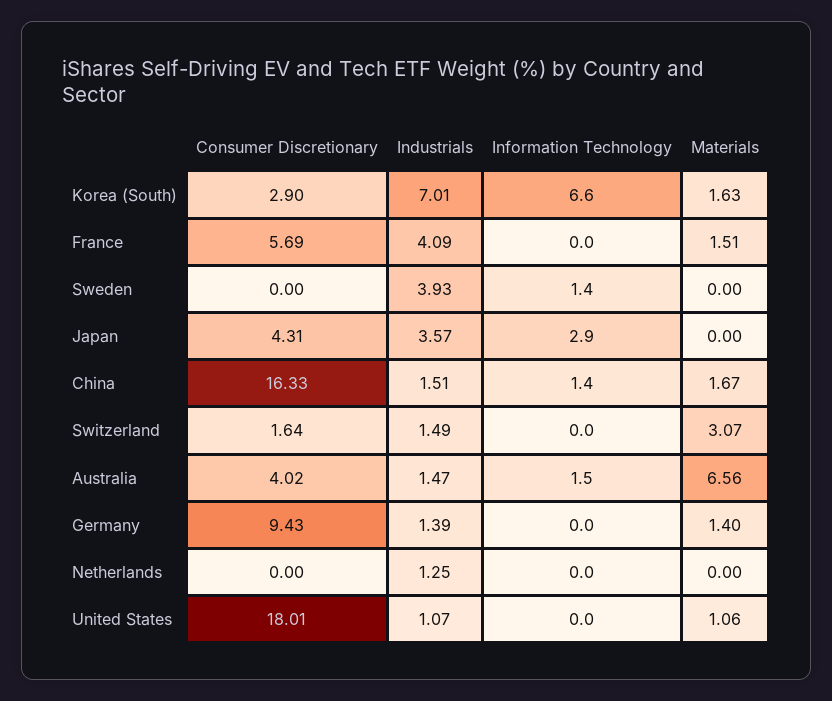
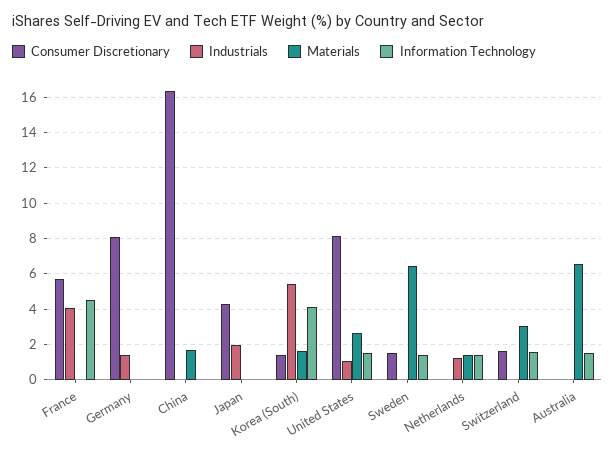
Consumer Discretionary, Korea (South): 2.9 -> 1.5
Industrials, Korea (South): 7.01 -> 5.5
Information Technology, Korea (South): 6.6 -> 4
Information Technology, France: 0 -> 4.5
Materials, France: 1.51 -> 0
Consumer Discretionary, Sweden: 0 -> 1.5
Industrials, Sweden: 3.93 -> 0
Materials, Sweden: 0 -> 6.5
Industrials, Japan: 3.57 -> 2
Information Technology, Japan: 2.9 -> 0
Industrials, China: 1.51 -> 0
Information Technology, China: 1.4 -> 0
Industrials, Switzerland: 1.49 -> 0
Information Technology, Switzerland: 0 -> 1.5
Consumer Discretionary, Australia: 4.02 -> 0
Industrials, Australia: 1.47 -> 0
Consumer Discretionary, Germany: 9.43 -> 8
Materials, Germany: 1.4 -> 0
Information Technology, Netherlands: 0 -> 1.5
Materials, Netherlands: 0 -> 1.5
Consumer Discretionary, United States: 18.01 -> 8
Information Technology, United States: 0 -> 1.5
Materials, United States: 1.06 -> 2.5

